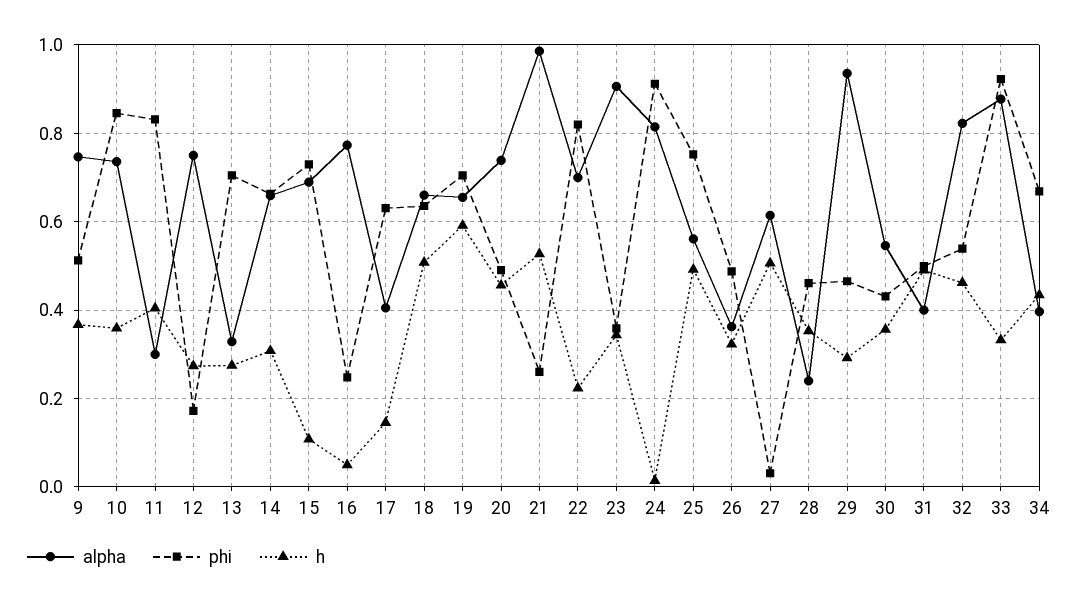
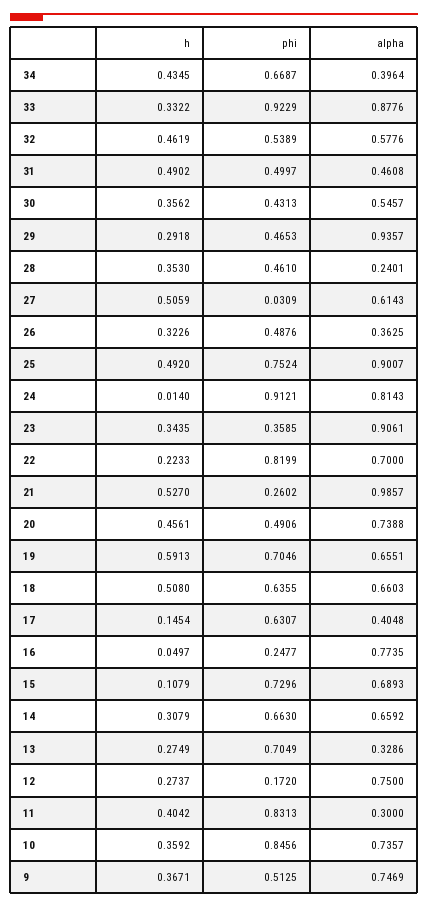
alpha, 25: 0.56 -> 0.9007
alpha, 31: 0.4 -> 0.4608
alpha, 32: 0.82 -> 0.5776

